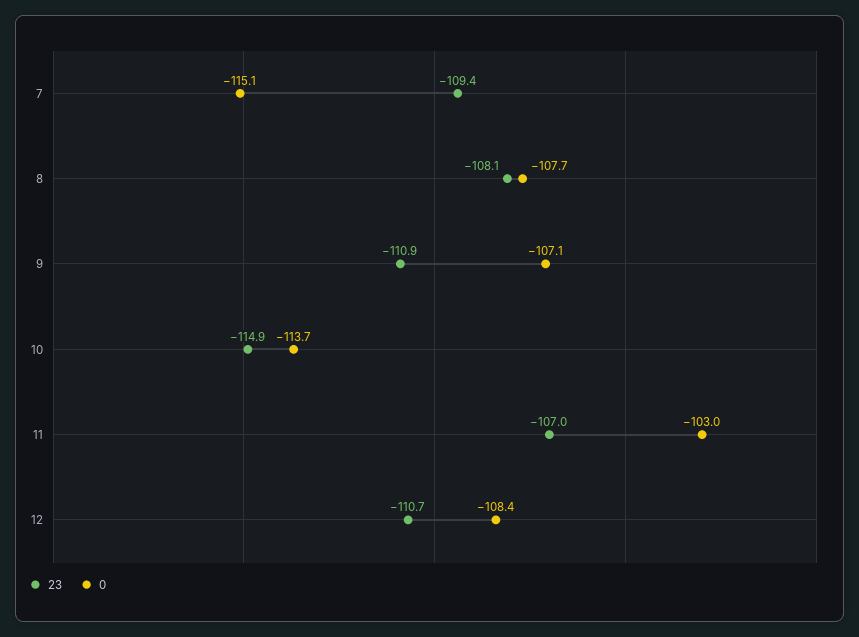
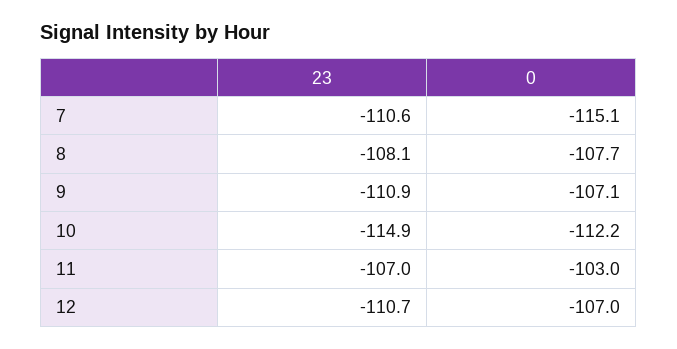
23, 7: -109.4 -> -110.6
0, 10: -113.7 -> -112.2
0, 12: -108.4 -> -107

